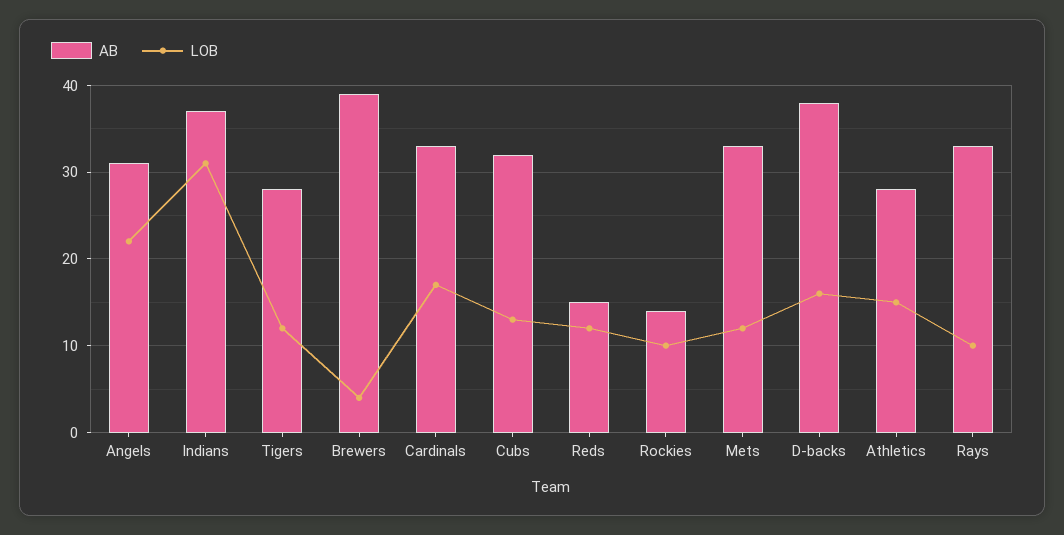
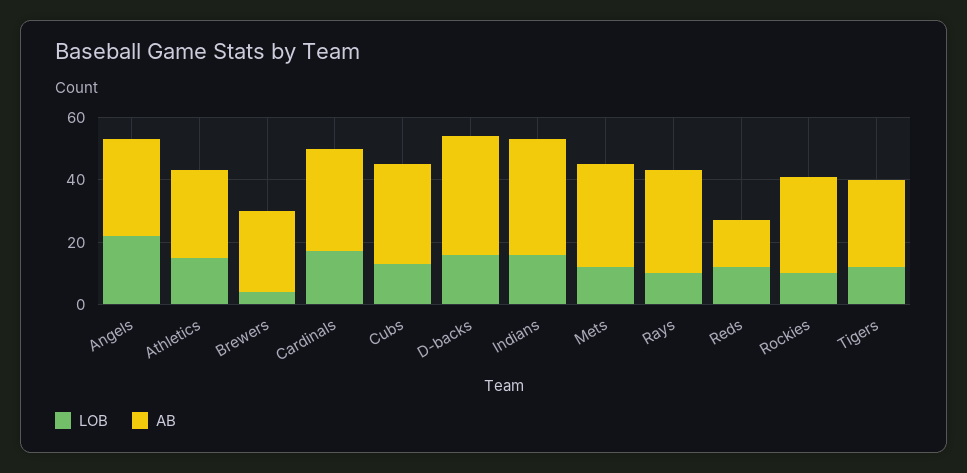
LOB, Indians: 31 -> 15
AB, Brewers: 39 -> 25
AB, Rockies: 14 -> 30

